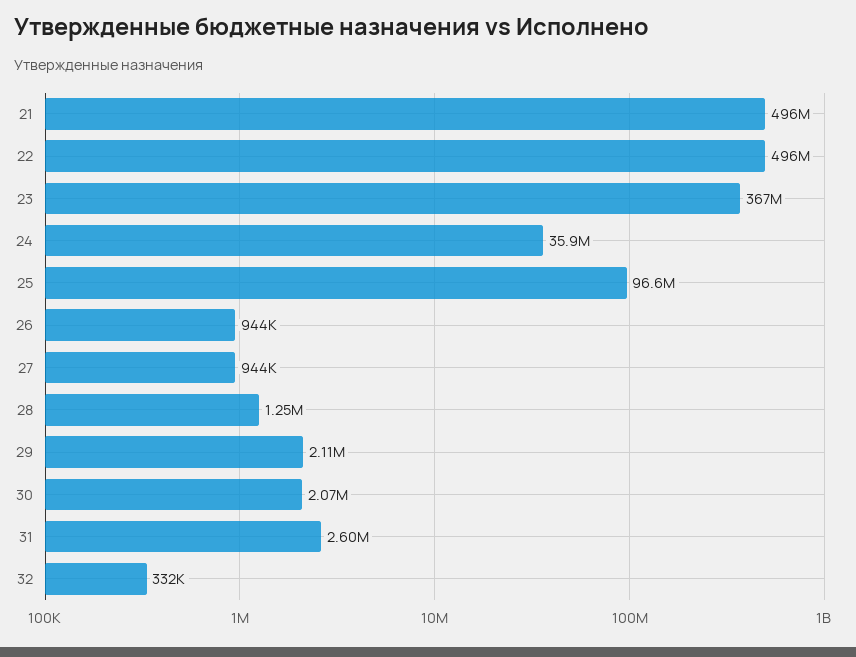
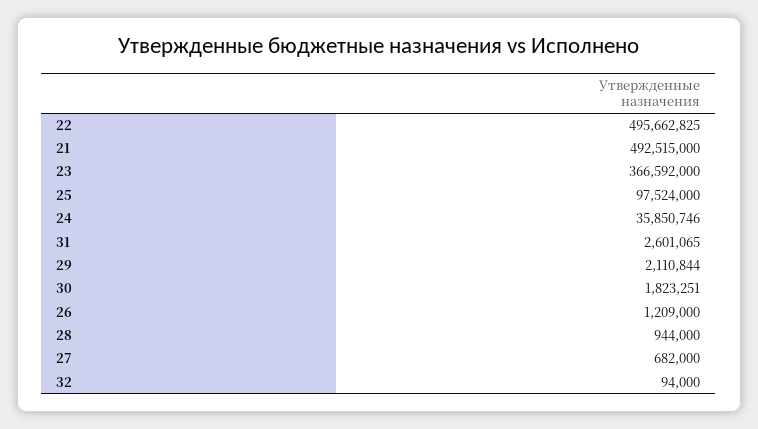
21: 496000000 -> 492515000
25: 96600000 -> 97524000
26: 944000 -> 1209000
27: 944000 -> 682000
28: 1250000 -> 944000
30: 2070000 -> 1823251
32: 332000 -> 94000

